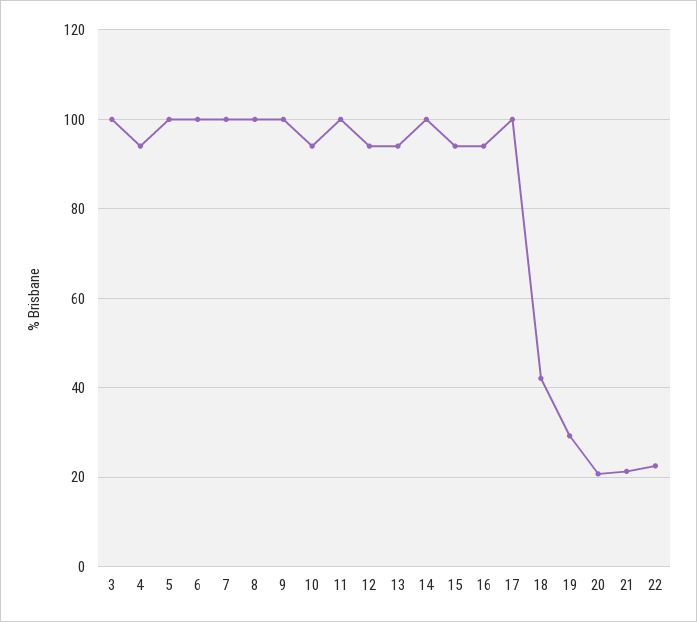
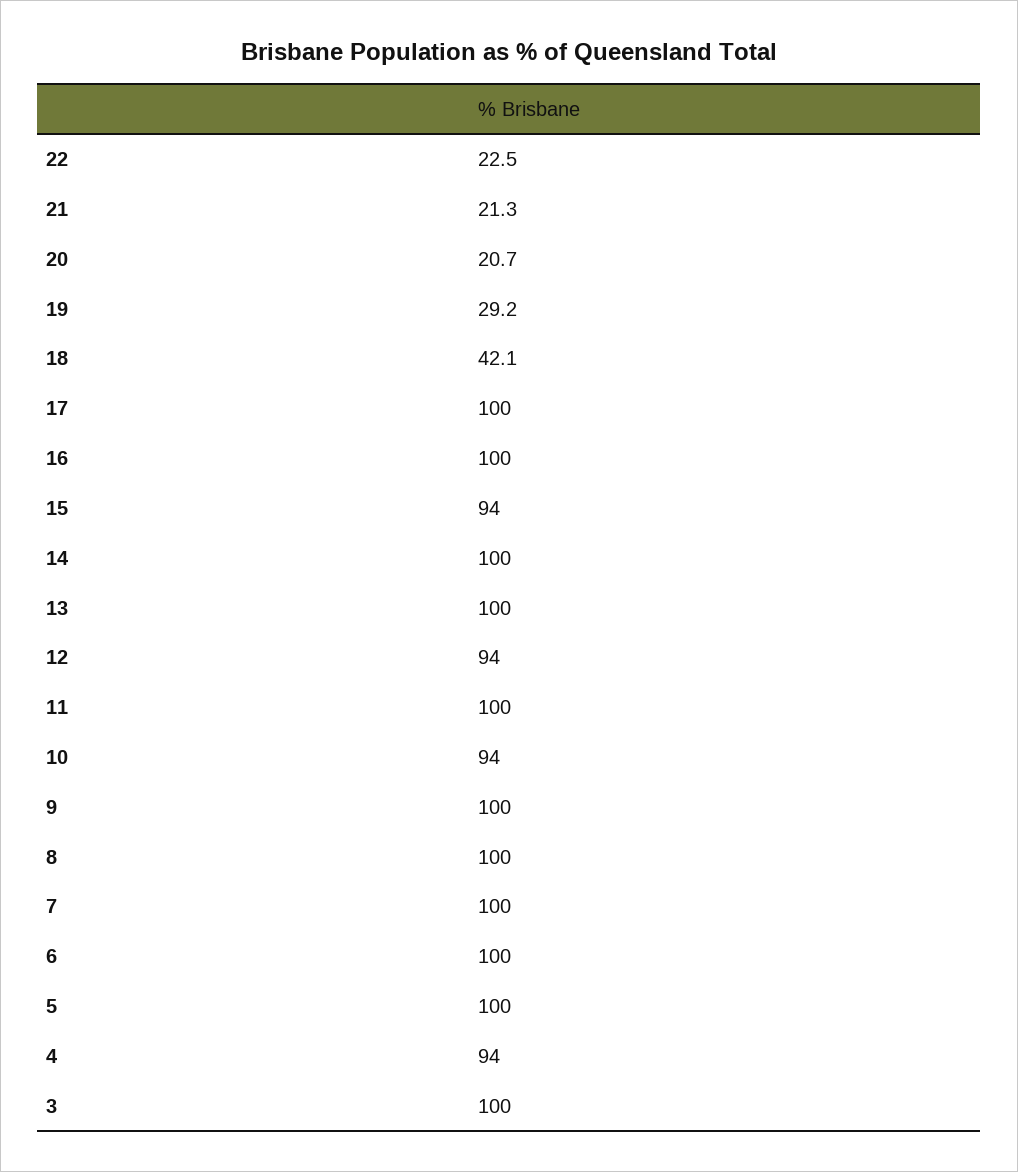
13: 94 -> 100
16: 94 -> 100

